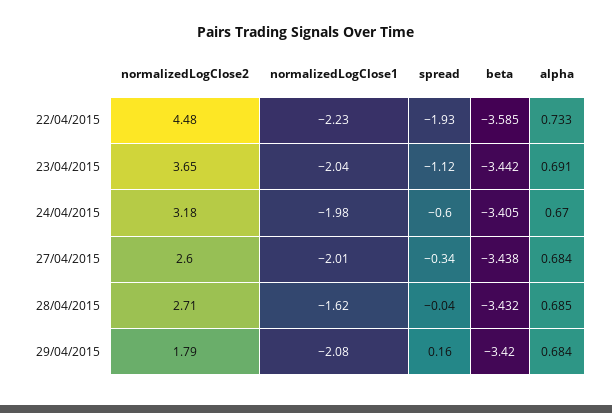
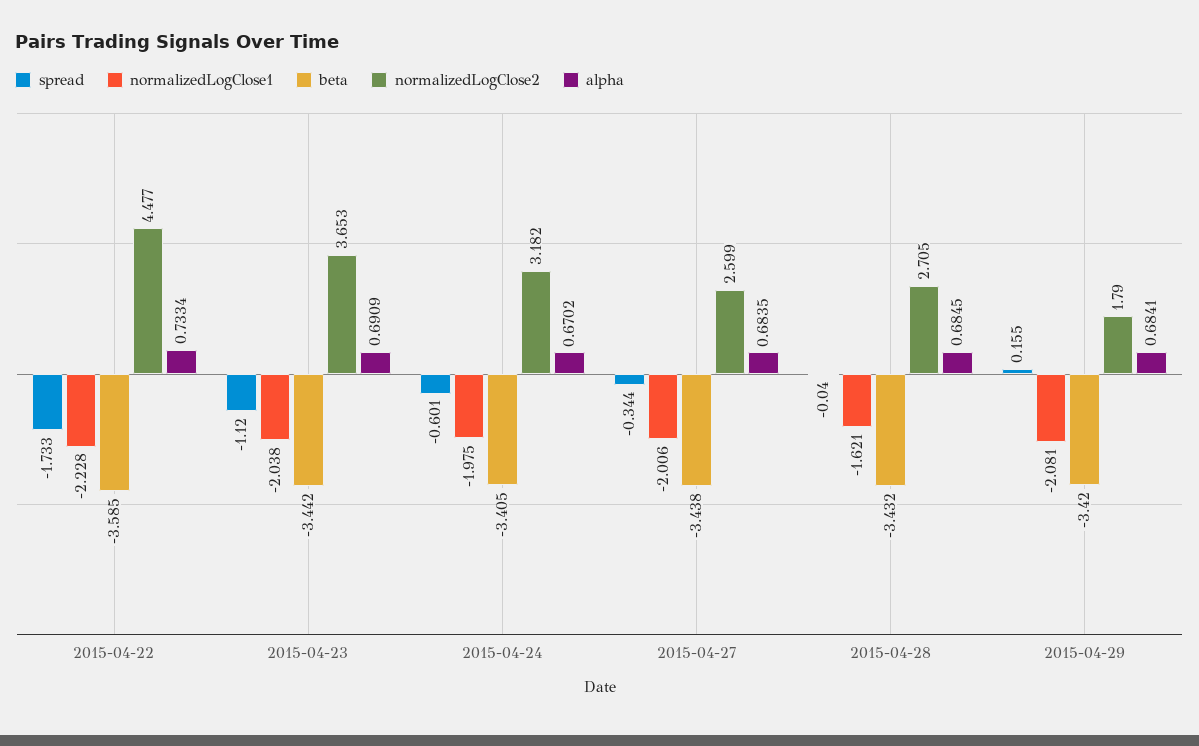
spread, 22/04/2015: -1.93 -> -1.733

